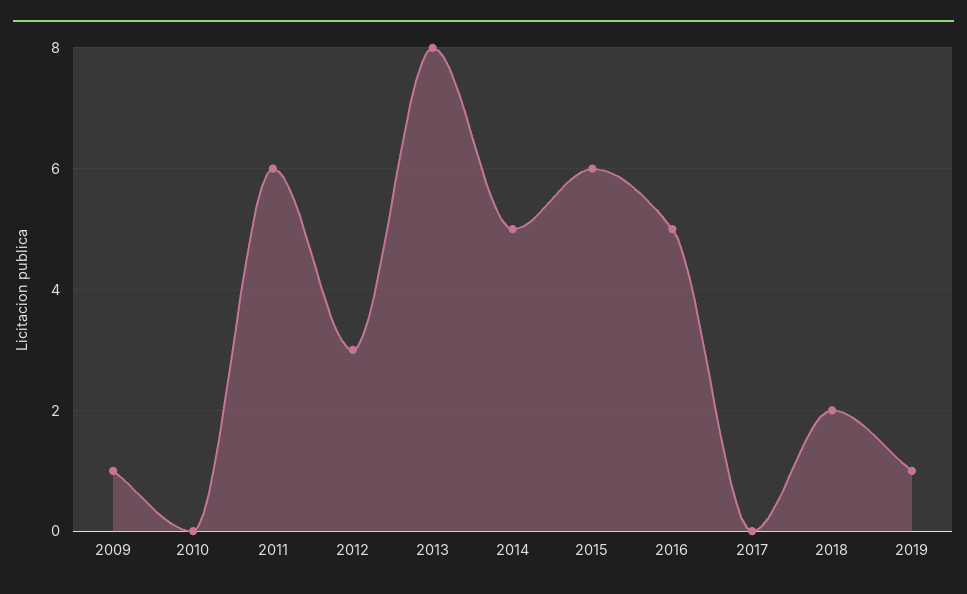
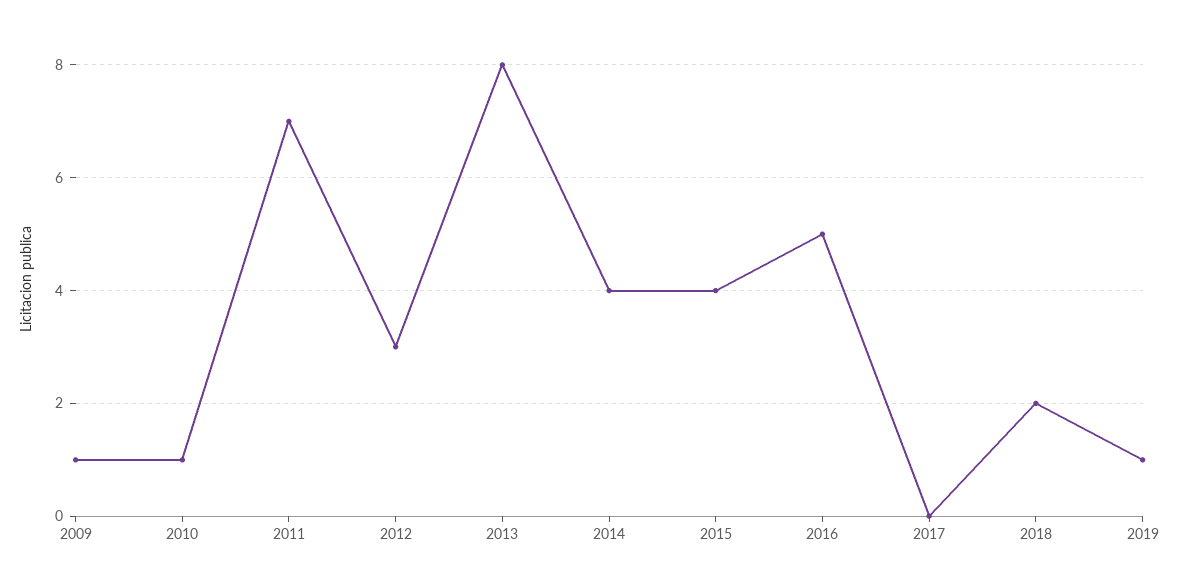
2010: 0 -> 1
2011: 6 -> 7
2014: 5 -> 4
2015: 6 -> 4

